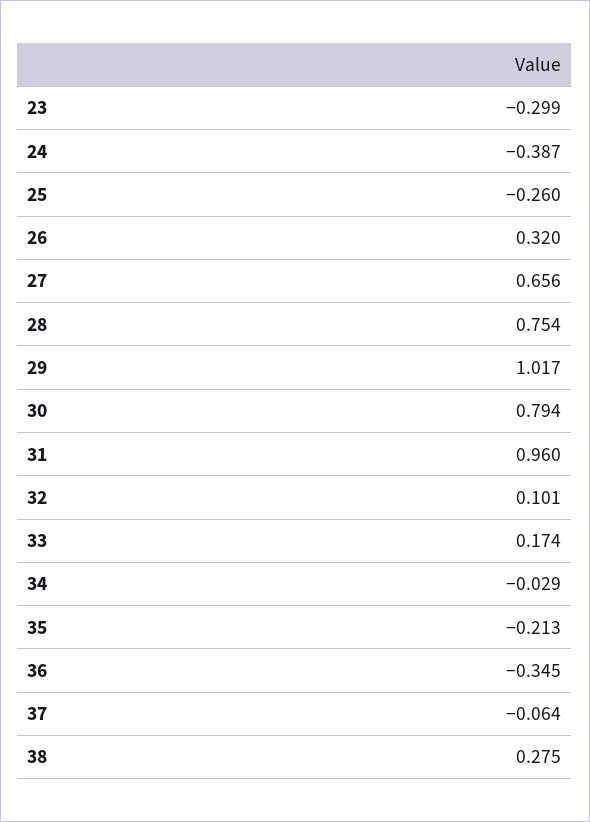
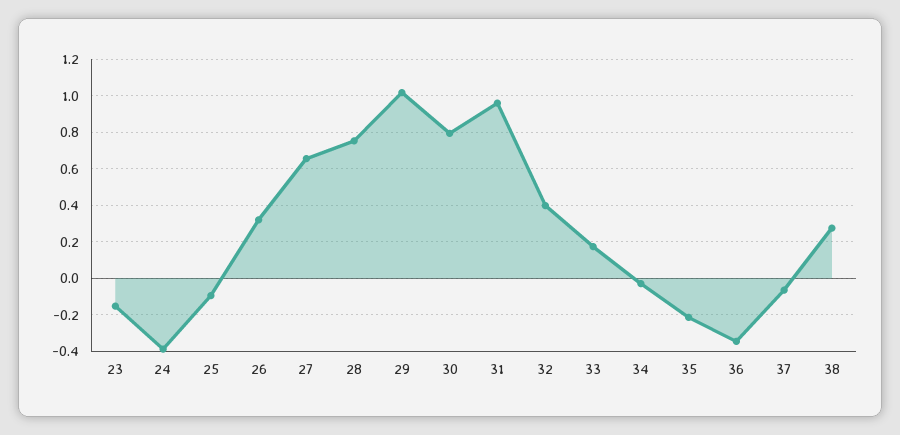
23: -0.299 -> -0.15
25: -0.26 -> -0.1
32: 0.101 -> 0.4

